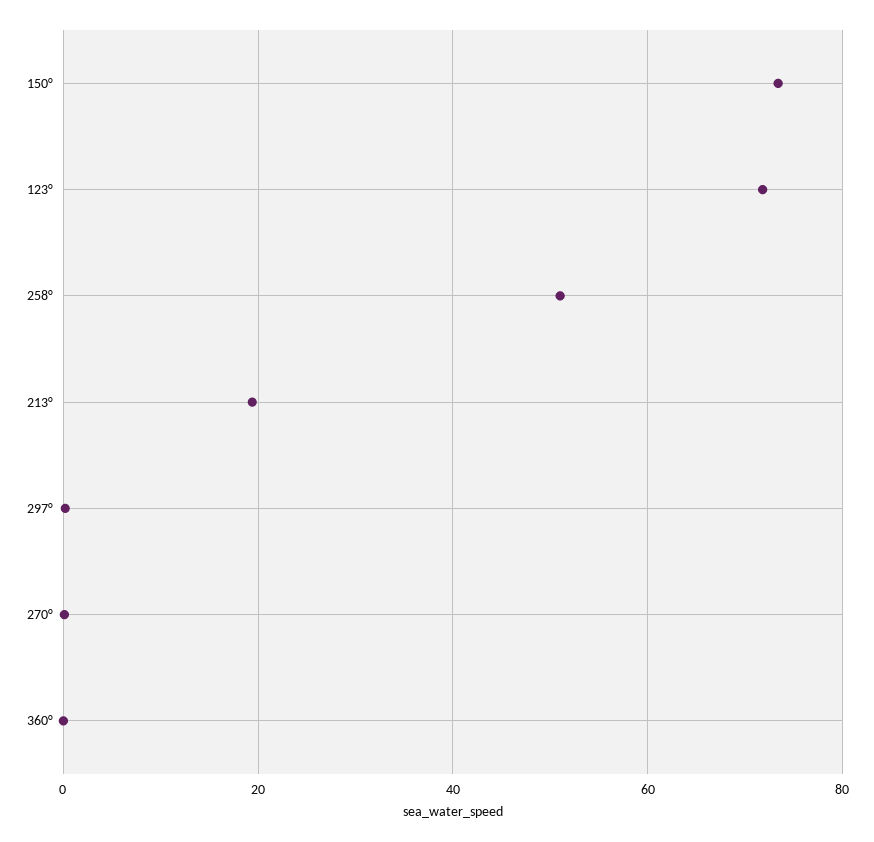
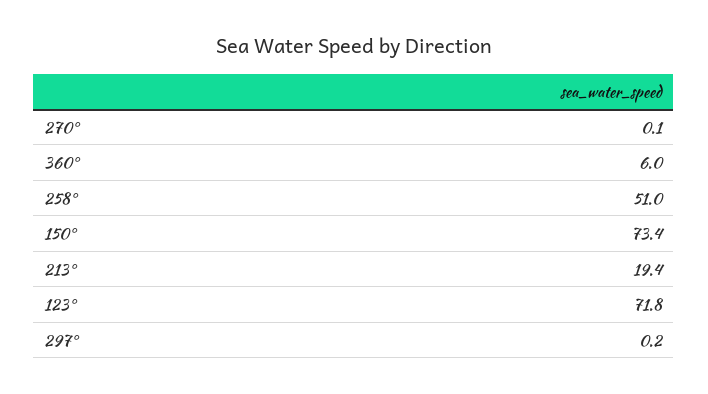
360°: 0 -> 6

